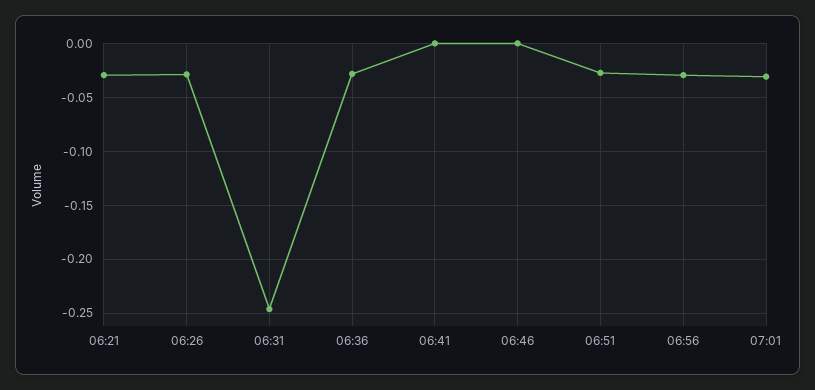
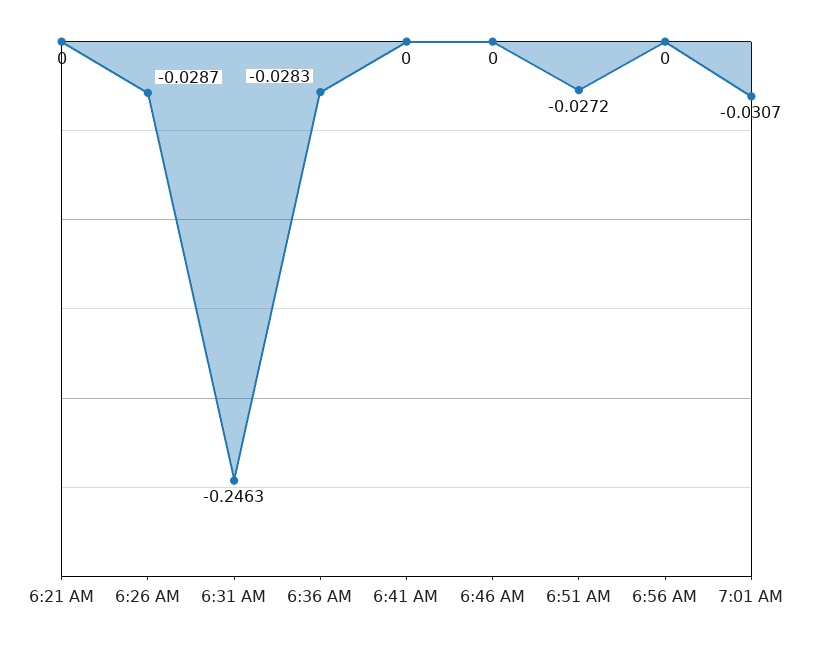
06:21: -0.03 -> 0
06:56: -0.03 -> 0

